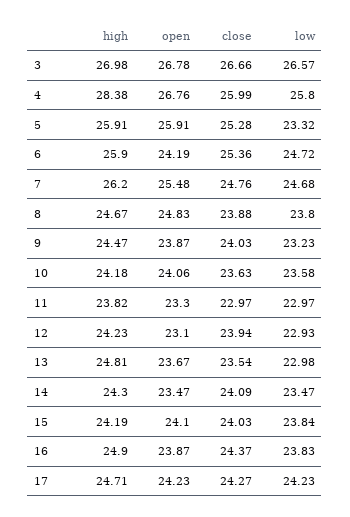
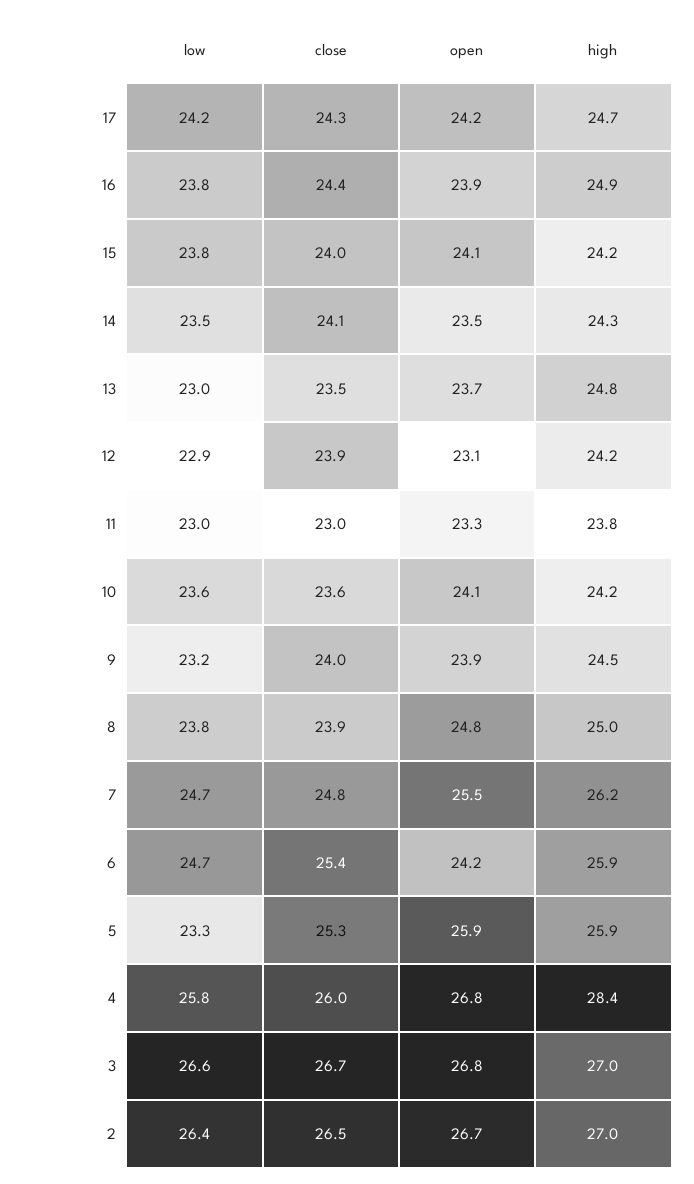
high, 8: 24.67 -> 25
low, 2: none -> 26.4
close, 2: none -> 26.5
open, 2: none -> 26.7
high, 2: none -> 27

